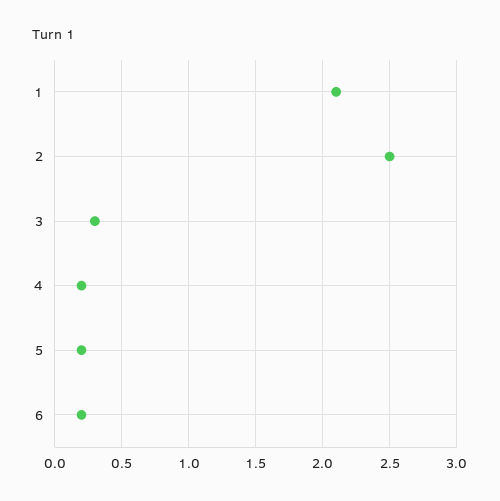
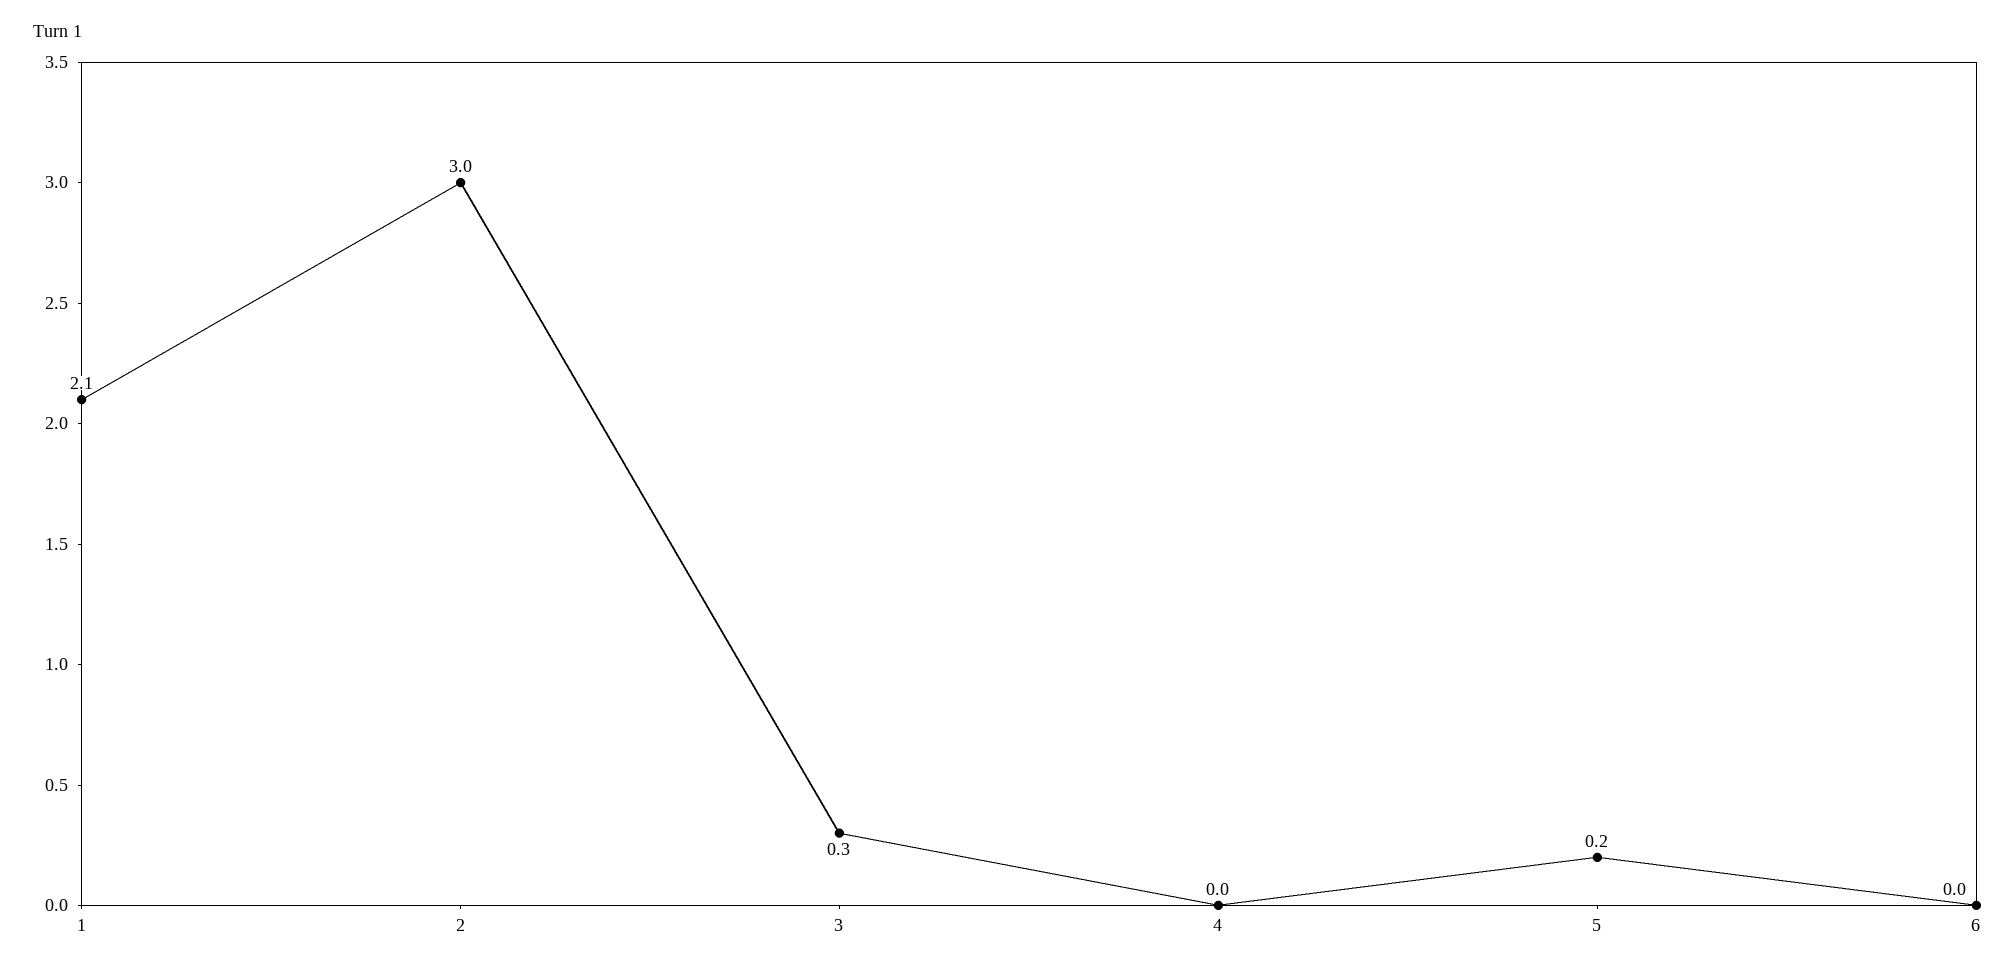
2: 2.5 -> 3
4: 0.2 -> 0
6: 0.2 -> 0

